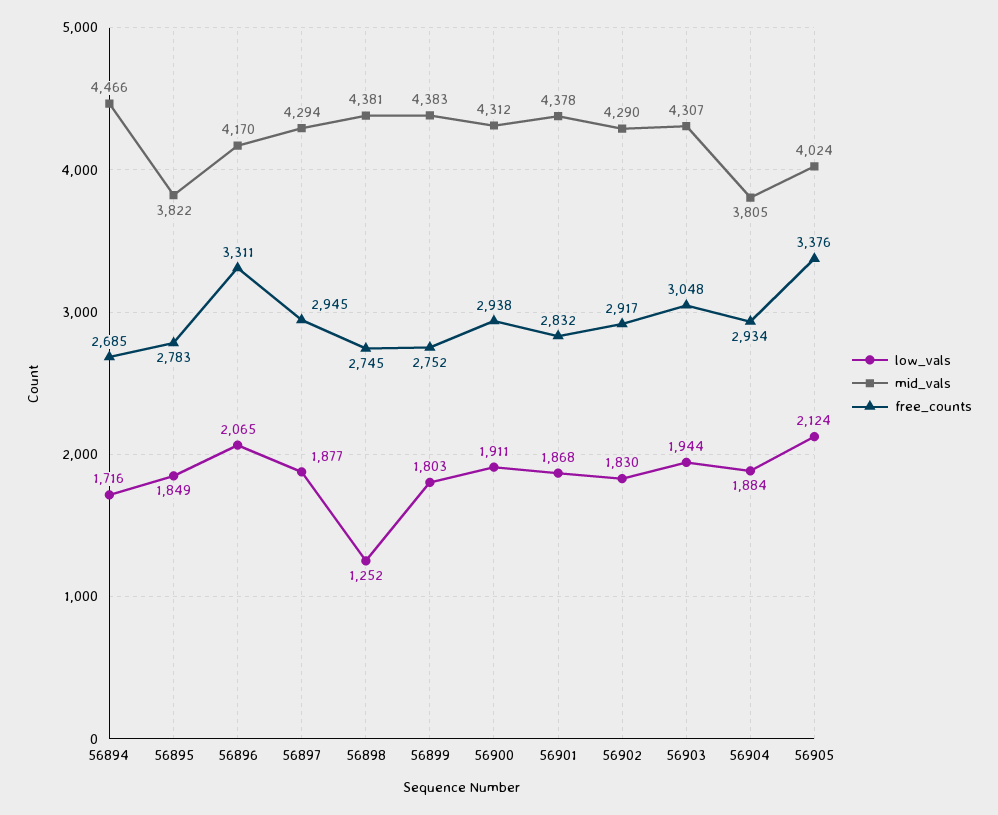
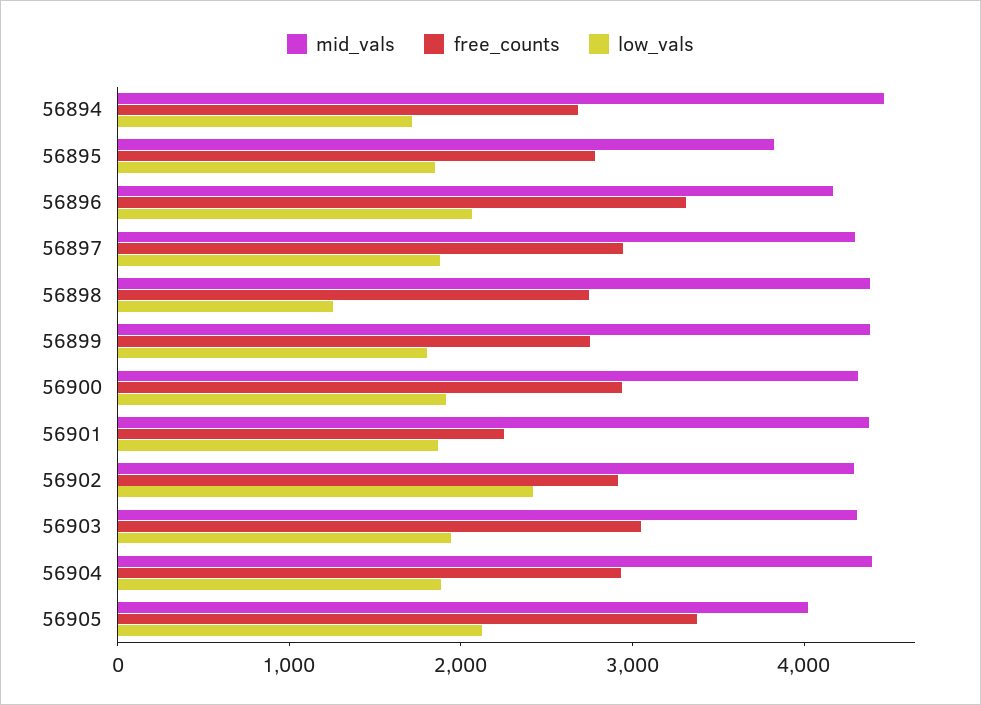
free_counts, 56901: 2832 -> 2200
low_vals, 56902: 1830 -> 2400
mid_vals, 56904: 3805 -> 4400

